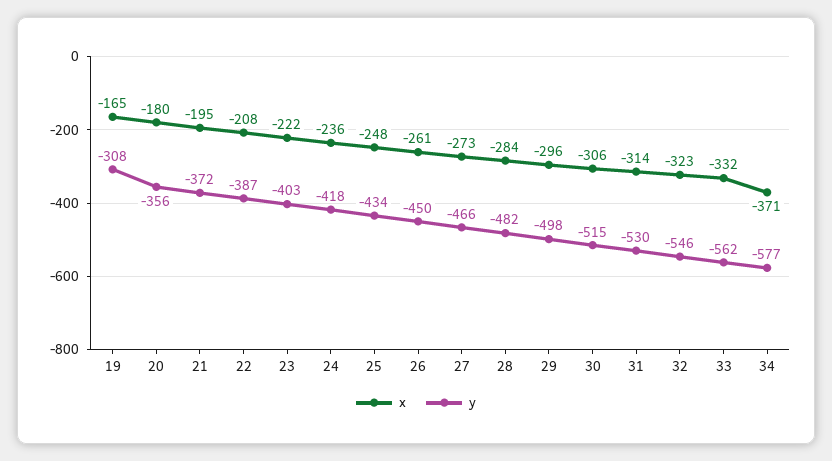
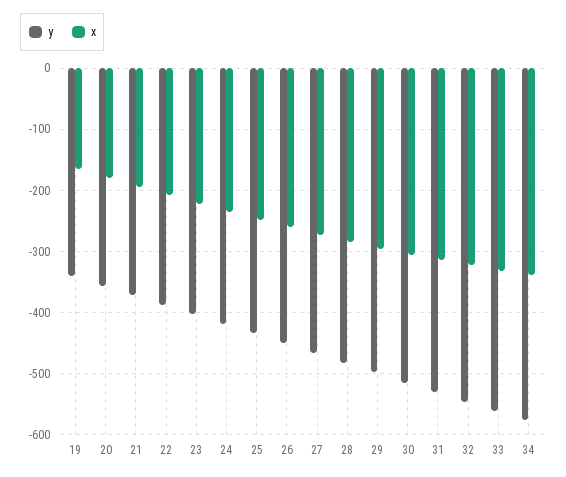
y, 19: -308 -> -340
x, 34: -371 -> -340

